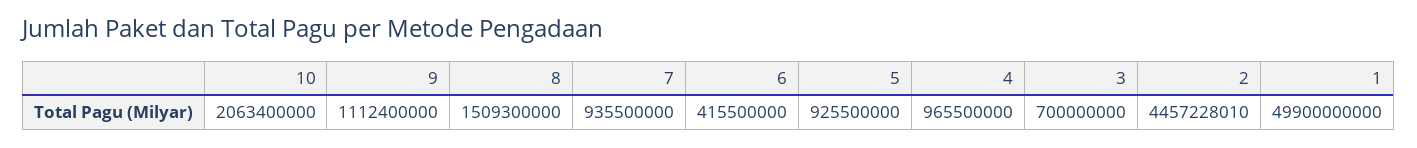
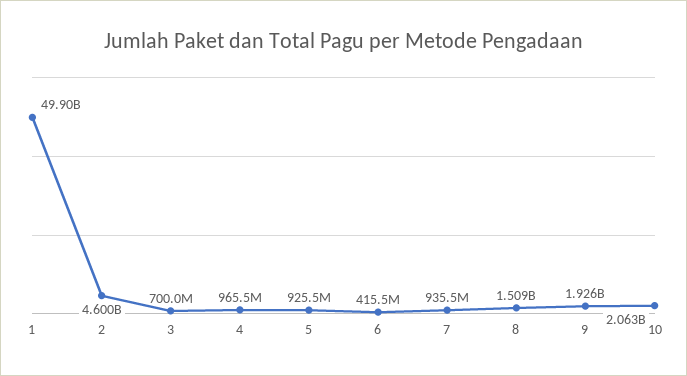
9: 1112400000 -> 1926000000
2: 4457228010 -> 4600000000

